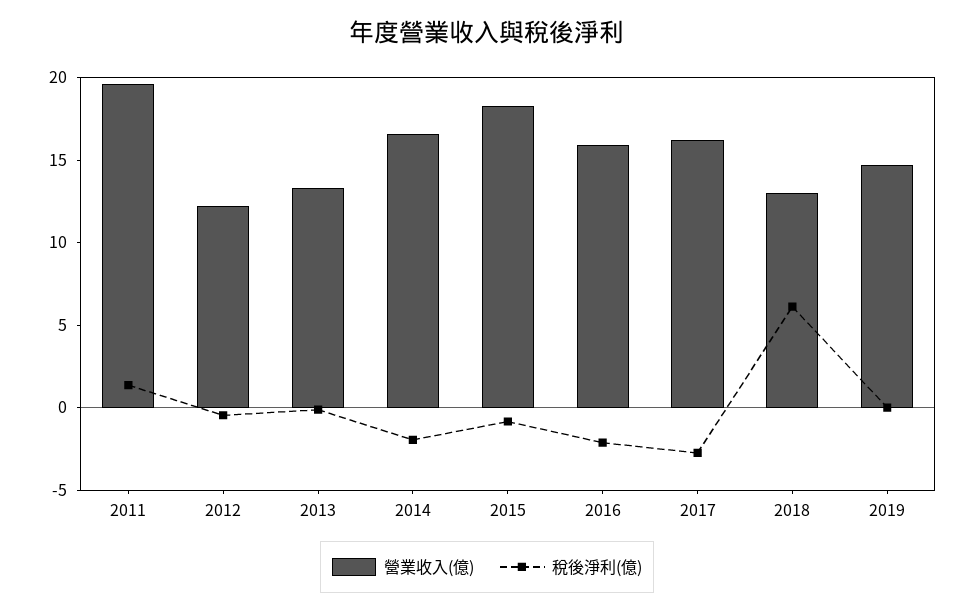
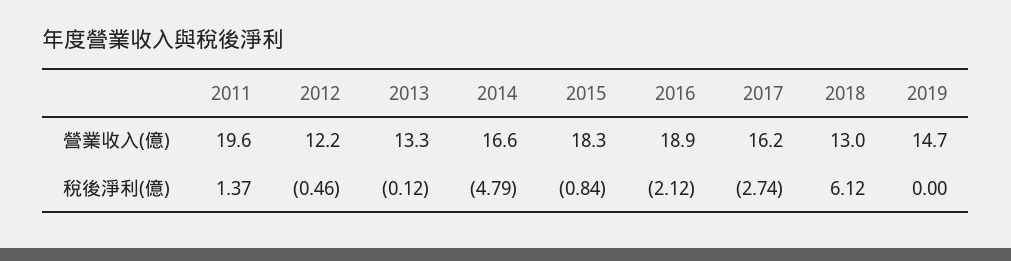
稅後淨利(億), 2014: -2 -> -4.79
營業收入(億), 2016: 16 -> 18.9

